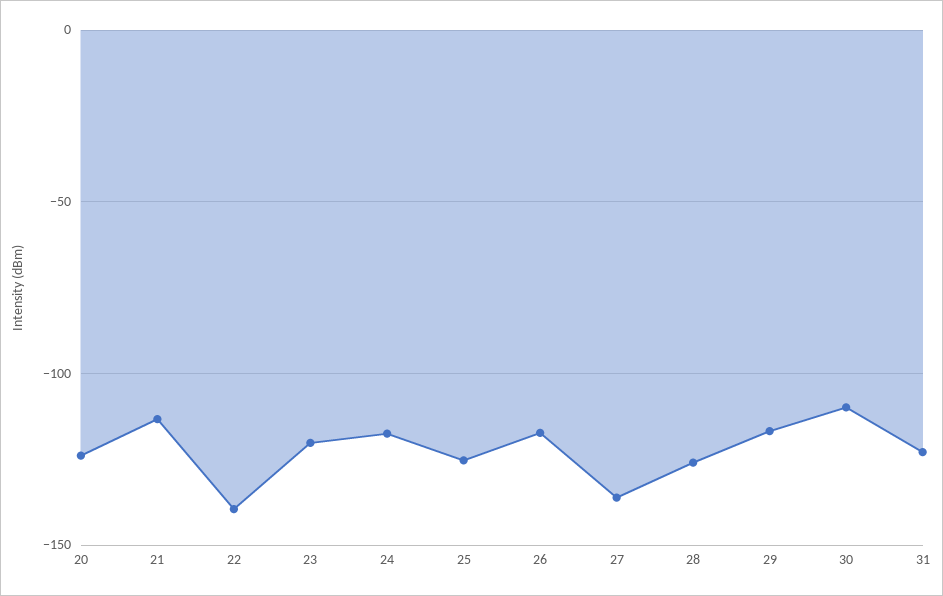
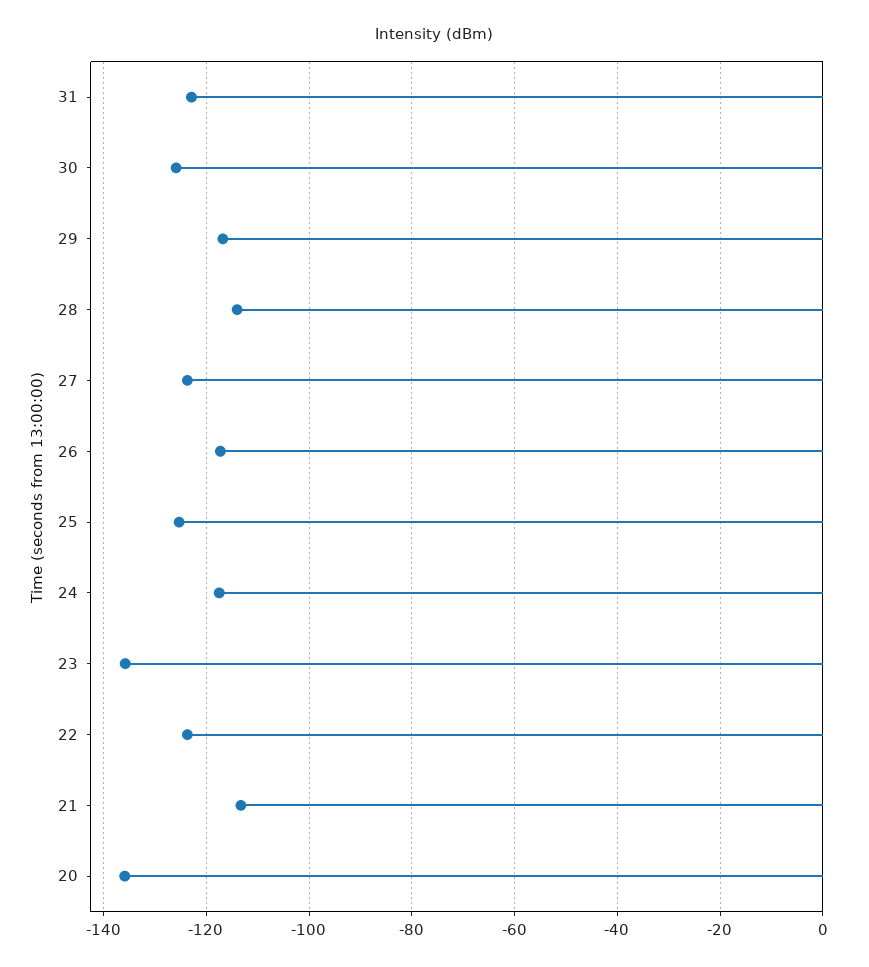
20: -125 -> -136
22: -140 -> -124
23: -120 -> -136
27: -135 -> -124
28: -125 -> -114
30: -110 -> -126

